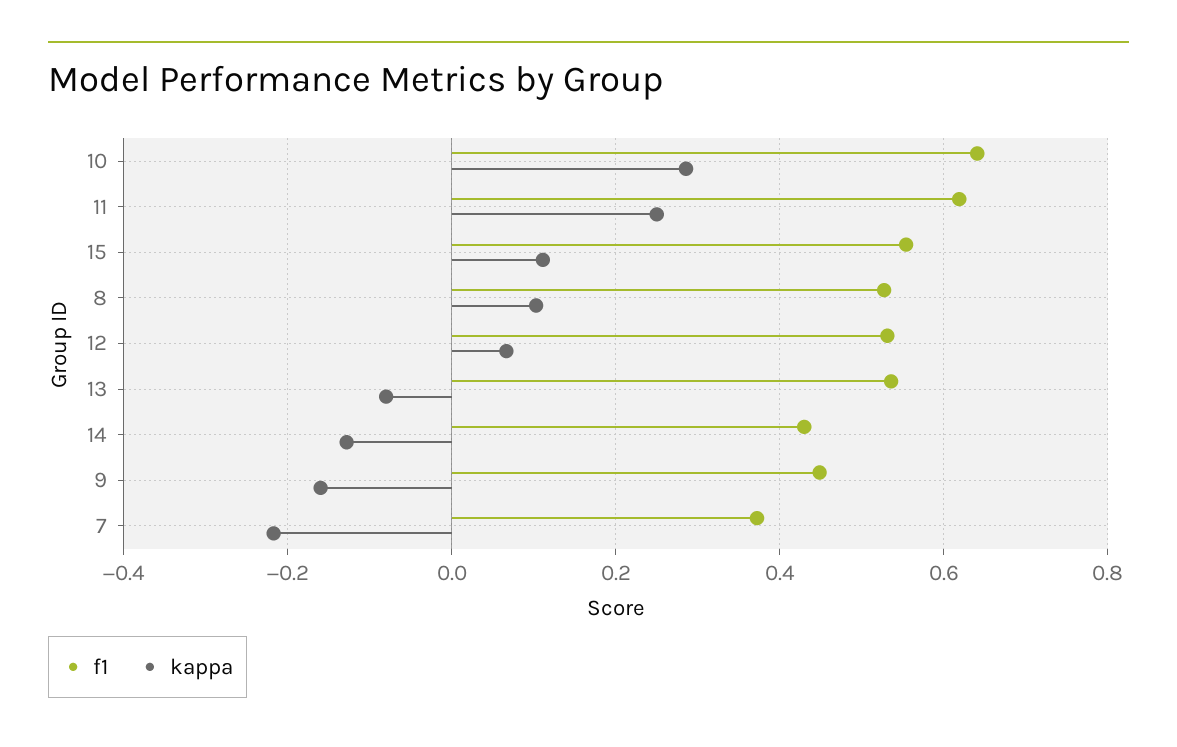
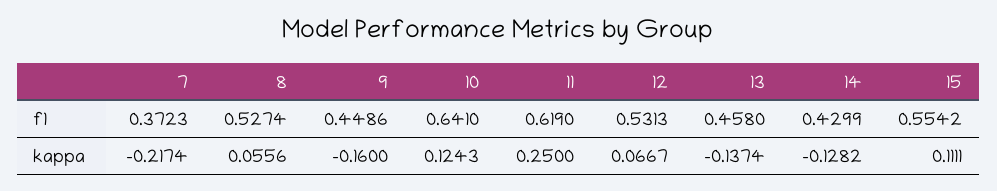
kappa, 10: 0.28 -> 0.1243
kappa, 8: 0.1 -> 0.0556
f1, 13: 0.54 -> 0.458
kappa, 13: -0.08 -> -0.1374

